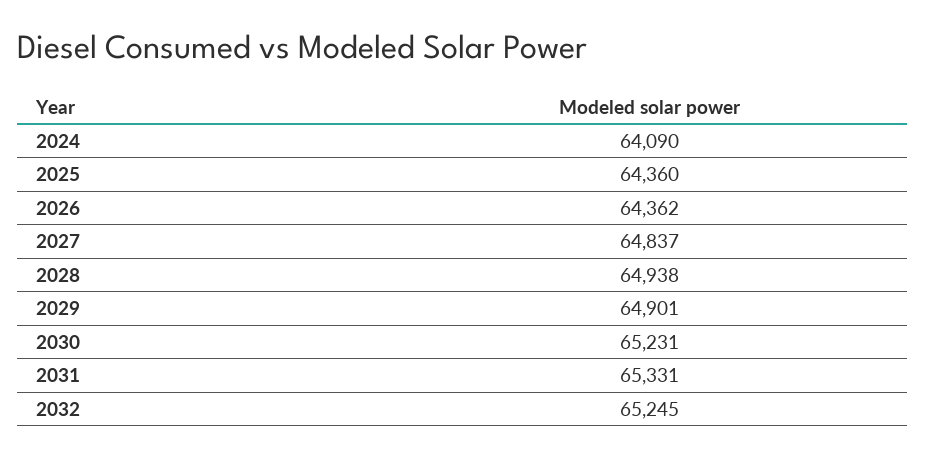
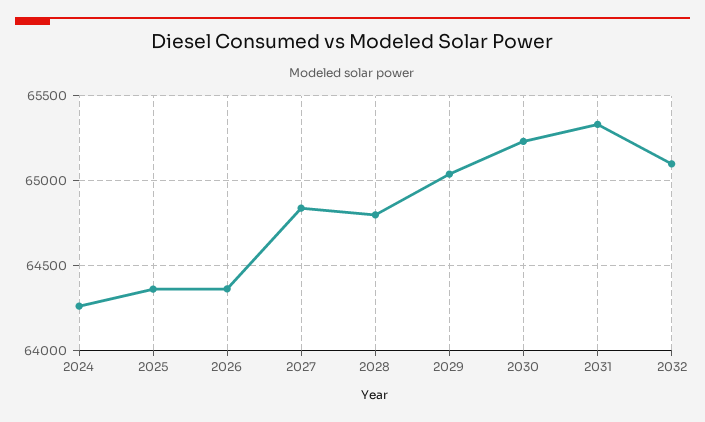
2024: 64090 -> 64250
2028: 64938 -> 64800
2029: 64901 -> 65050
2032: 65245 -> 65100

